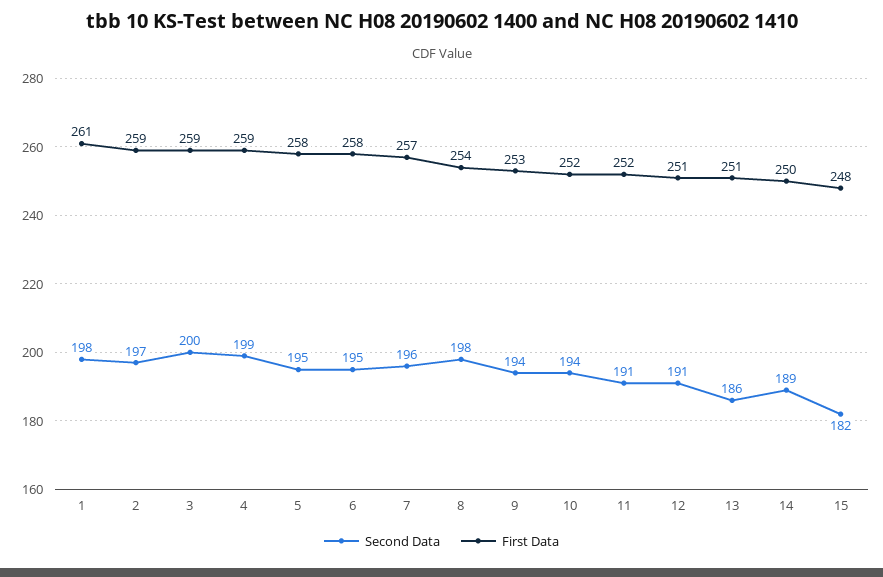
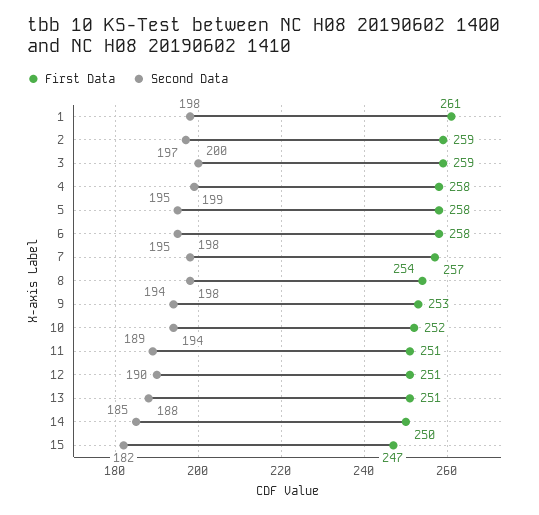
First Data, 4: 259 -> 258
Second Data, 7: 196 -> 198
Second Data, 11: 191 -> 189
First Data, 11: 252 -> 251
Second Data, 12: 191 -> 190
Second Data, 13: 186 -> 188
Second Data, 14: 189 -> 185
First Data, 15: 248 -> 247

